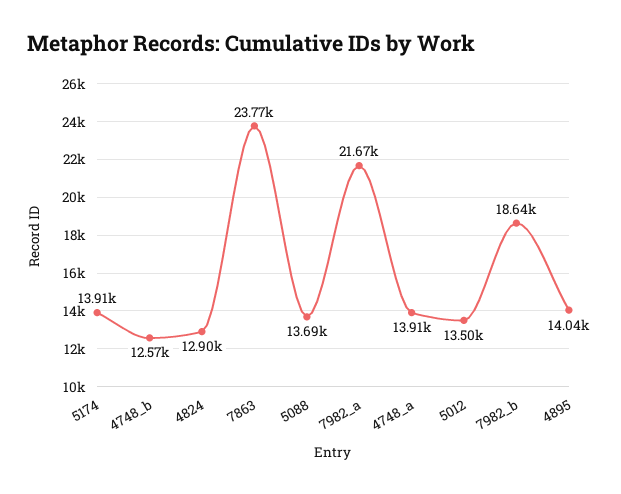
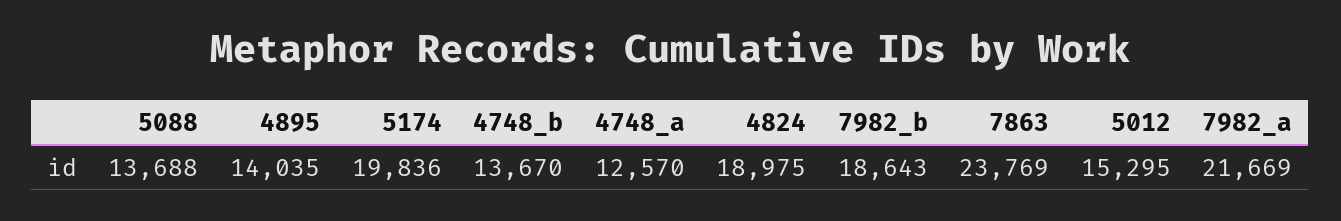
5174: 13910 -> 19836
4748_b: 12570 -> 13670
4824: 12900 -> 18975
4748_a: 13910 -> 12570
5012: 13500 -> 15295

